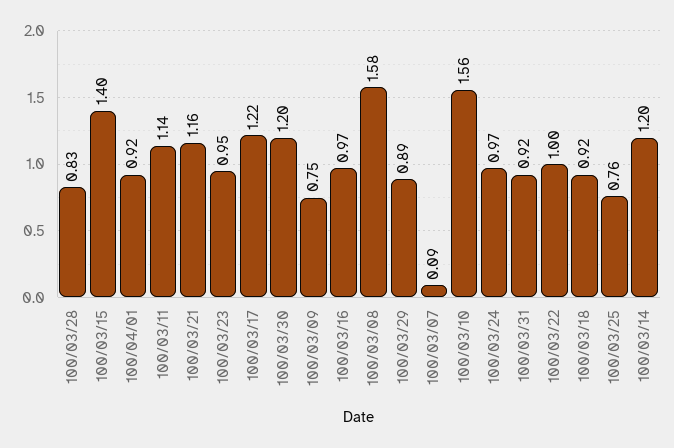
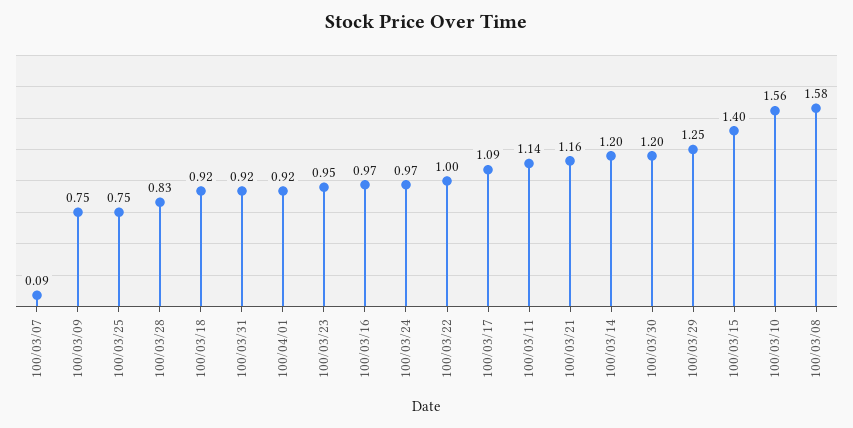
100/03/17: 1.22 -> 1.09
100/03/29: 0.89 -> 1.25
100/03/25: 0.76 -> 0.75

